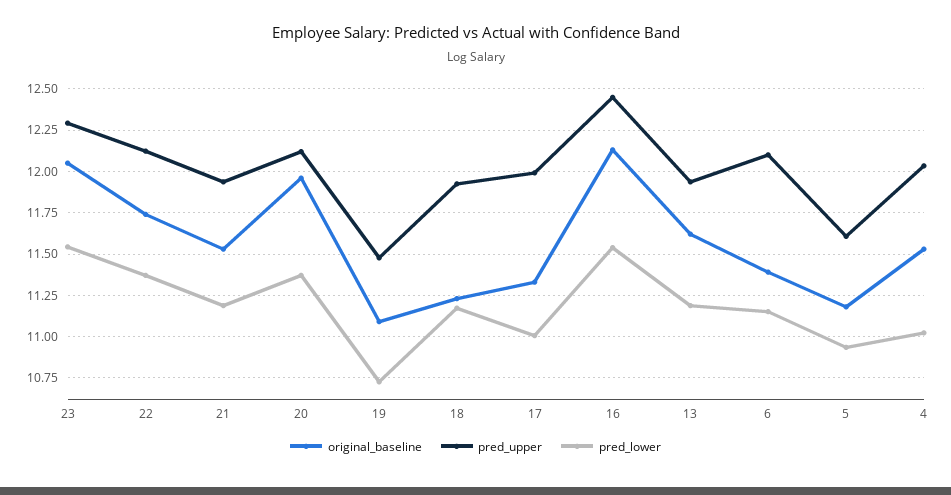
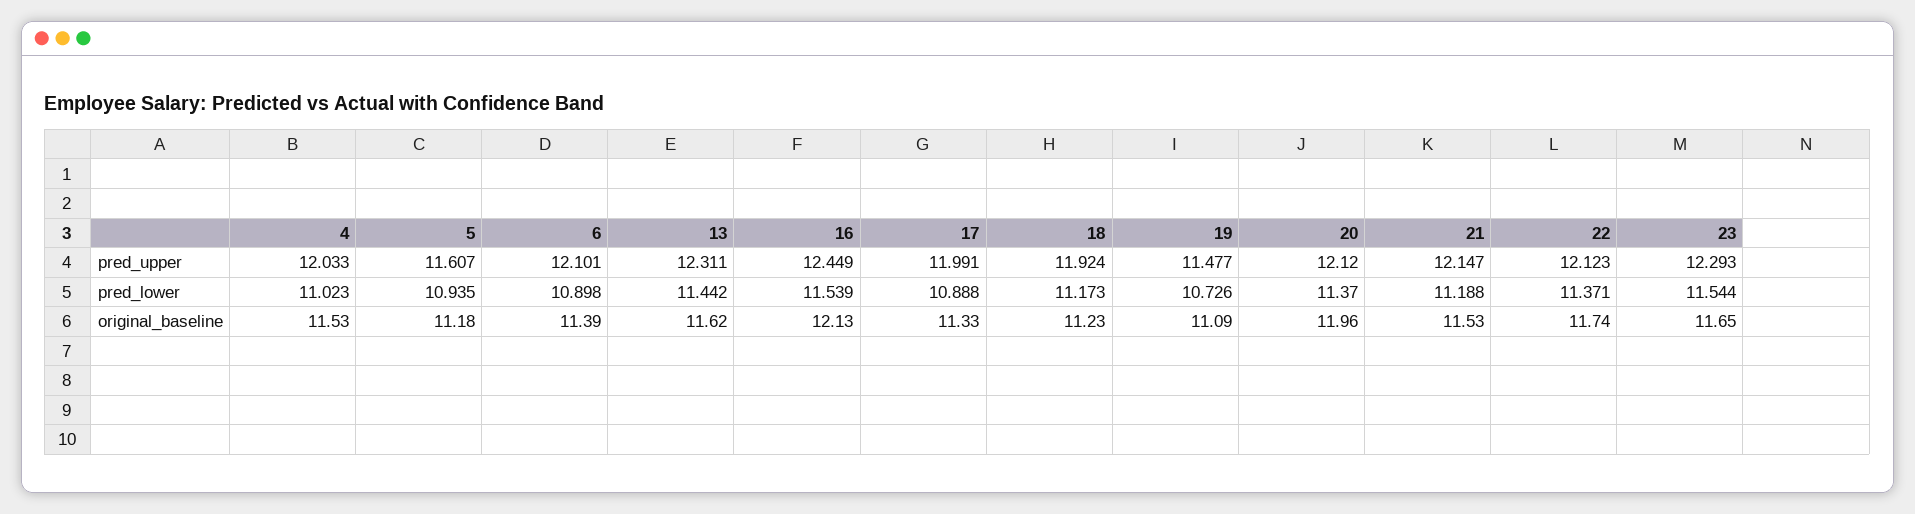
original_baseline, 23: 12.05 -> 11.65
pred_upper, 21: 11.95 -> 12.147
pred_lower, 17: 11 -> 10.888
pred_upper, 13: 11.95 -> 12.311
pred_lower, 13: 11.2 -> 11.442
pred_lower, 6: 11.15 -> 10.898

